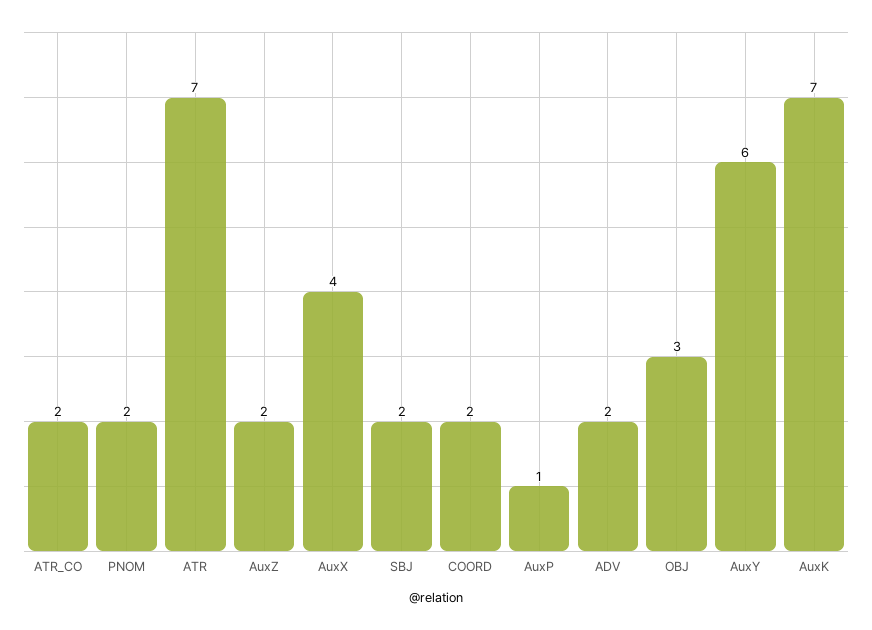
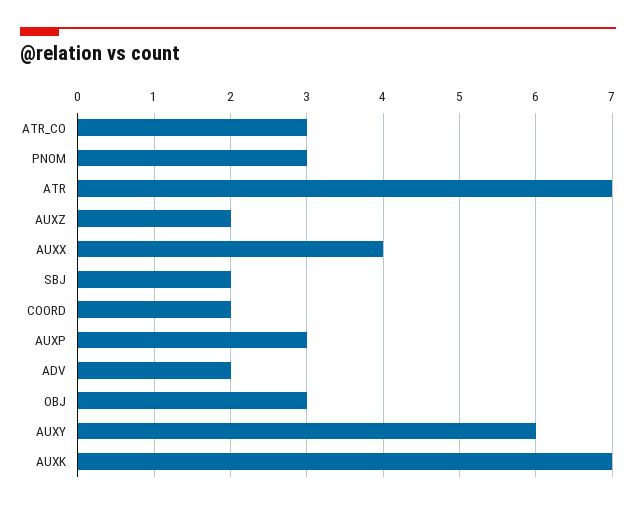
ATR_CO: 2 -> 3
PNOM: 2 -> 3
AuxP: 1 -> 3

